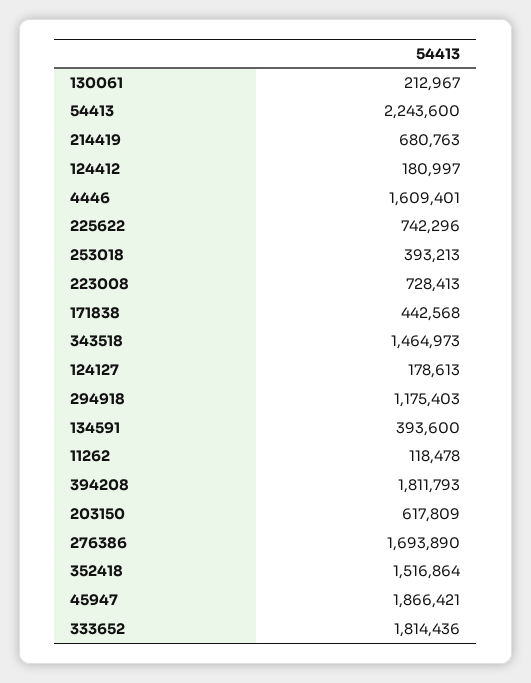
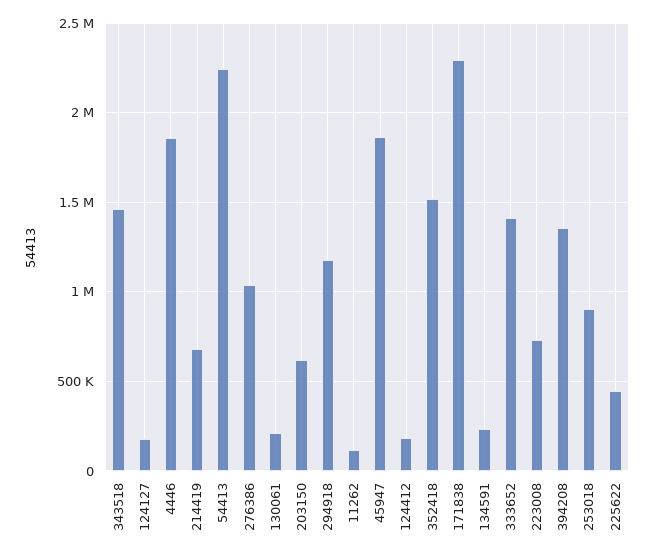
4446: 1609401 -> 1850000
225622: 742296 -> 450000
253018: 393213 -> 900000
171838: 442568 -> 2300000
134591: 393600 -> 250000
394208: 1811793 -> 1350000
276386: 1693890 -> 1050000
333652: 1814436 -> 1400000

